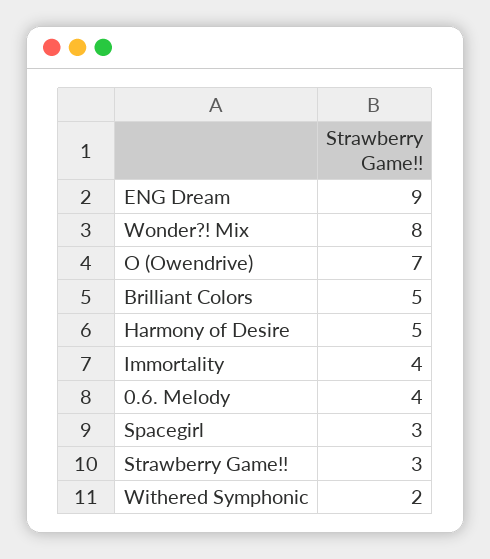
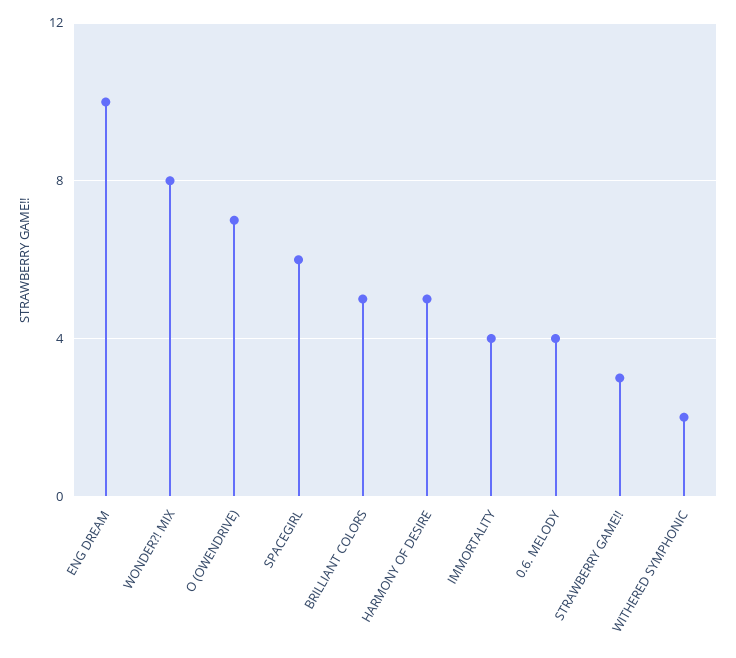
ENG Dream: 9 -> 10
Spacegirl: 3 -> 6

